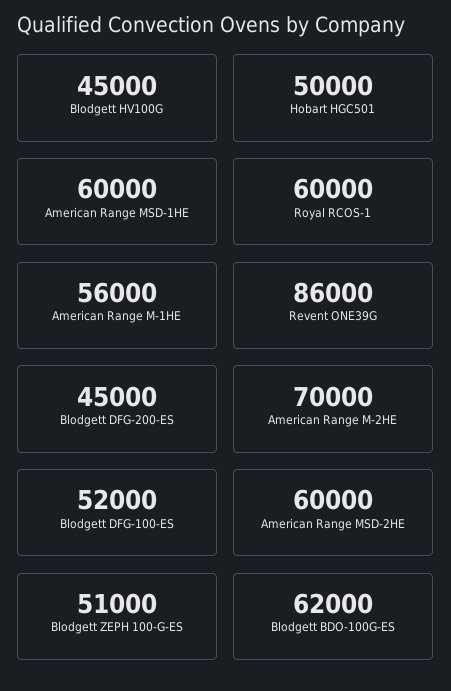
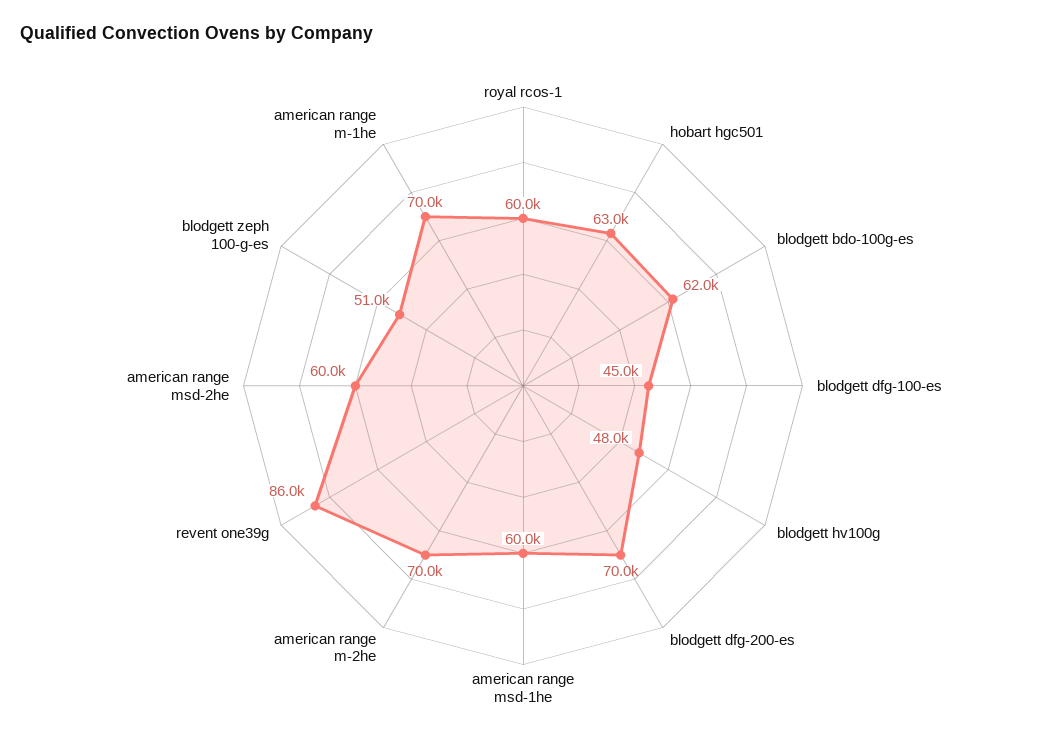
Blodgett HV100G: 45000 -> 48000
Hobart HGC501: 50000 -> 63000
American Range M-1HE: 56000 -> 70000
Blodgett DFG-200-ES: 45000 -> 70000
Blodgett DFG-100-ES: 52000 -> 45000

